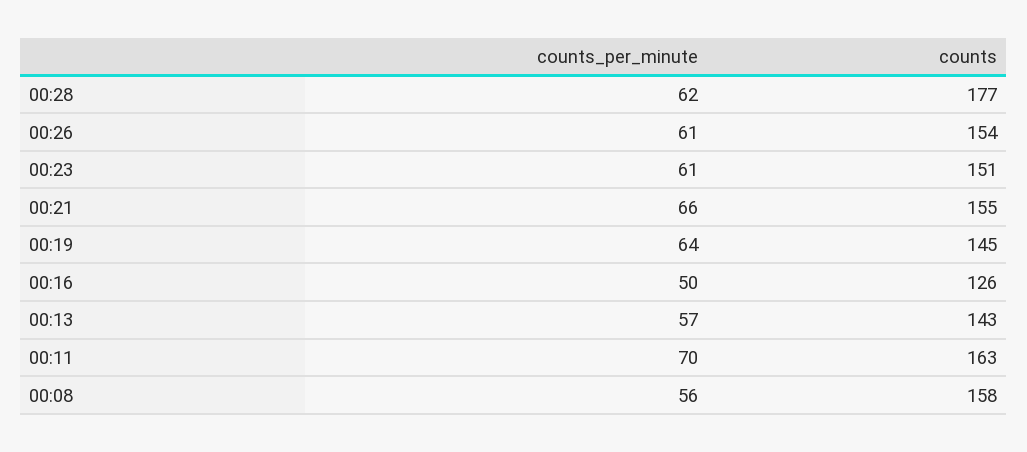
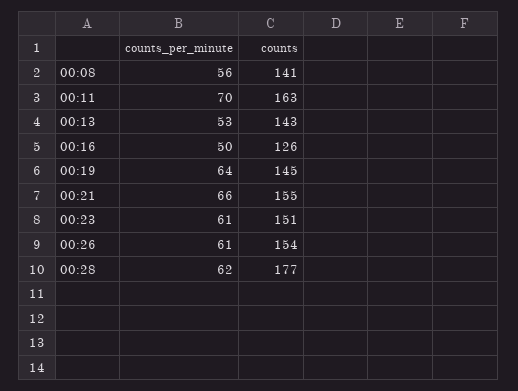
counts_per_minute, 00:13: 57 -> 53
counts, 00:08: 158 -> 141

